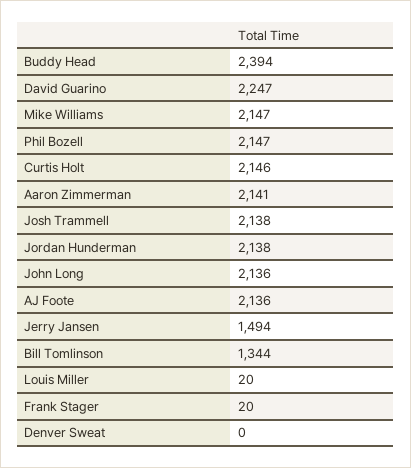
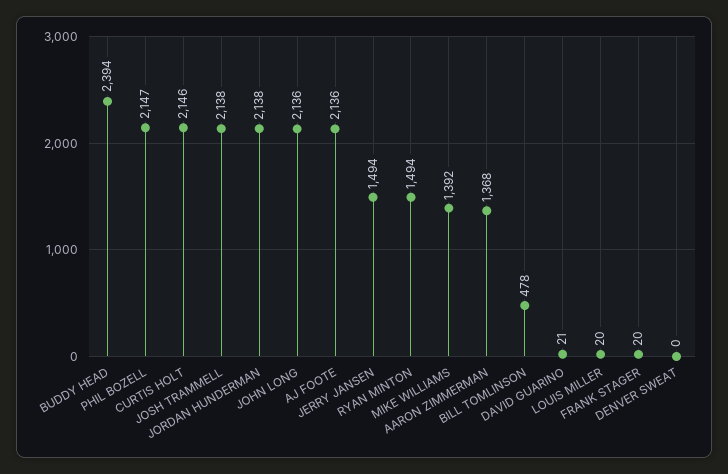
David Guarino: 2247 -> 21
Mike Williams: 2147 -> 1392
Aaron Zimmerman: 2141 -> 1368
Bill Tomlinson: 1344 -> 478
RYAN MINTON: none -> 1494

